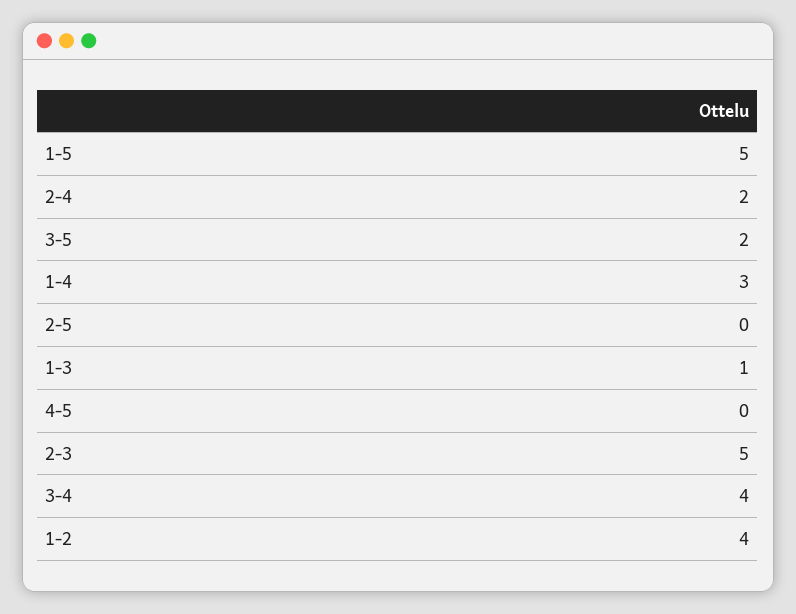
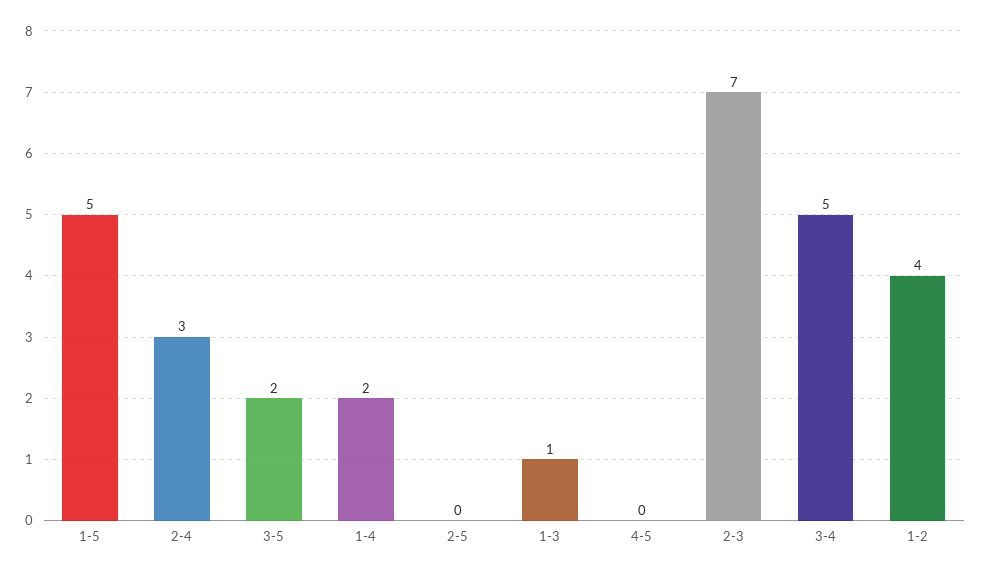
2-4: 2 -> 3
1-4: 3 -> 2
2-3: 5 -> 7
3-4: 4 -> 5

